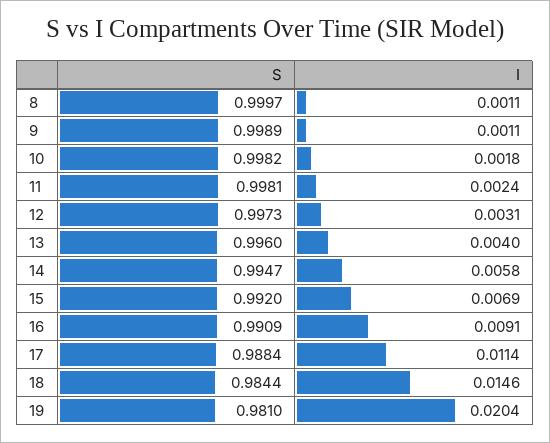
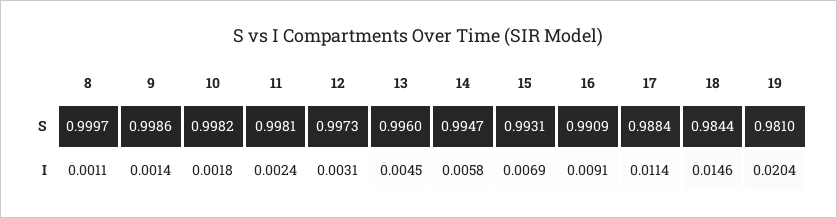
S, 9: 0.9989 -> 0.9986
I, 9: 0.0011 -> 0.0014
I, 13: 0.004 -> 0.0045
S, 15: 0.992 -> 0.9931

